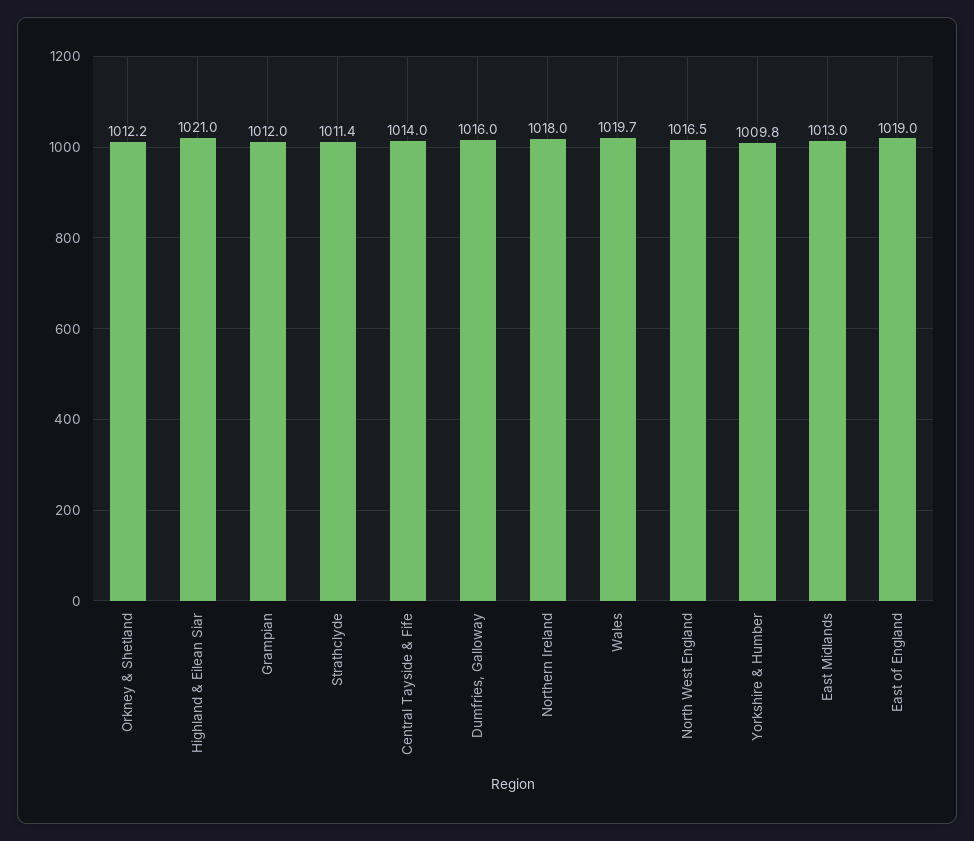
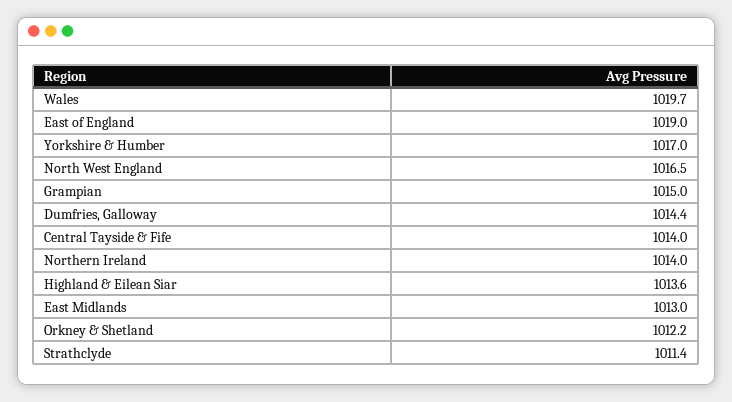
Highland & Eilean Siar: 1021 -> 1013.6
Grampian: 1012 -> 1015
Dumfries, Galloway: 1016 -> 1014.4
Northern Ireland: 1018 -> 1014
Yorkshire & Humber: 1009.8 -> 1017

